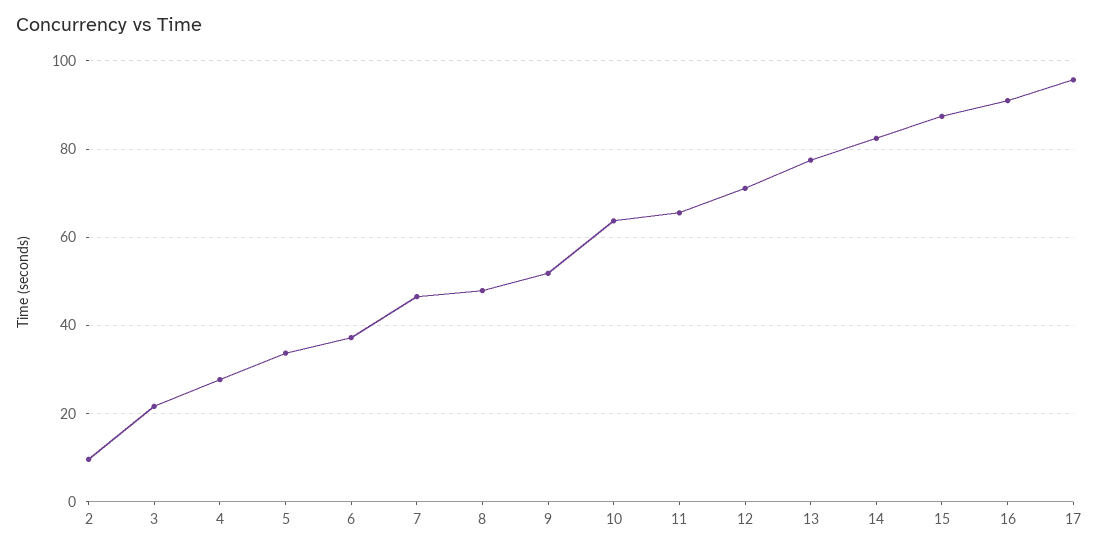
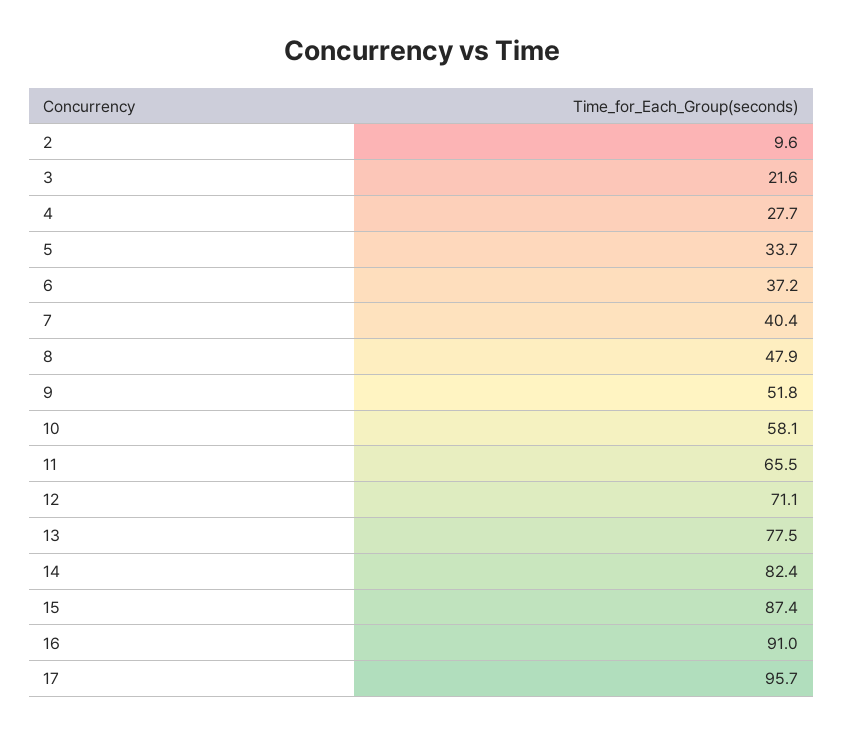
7: 46 -> 40.4
10: 64 -> 58.1

